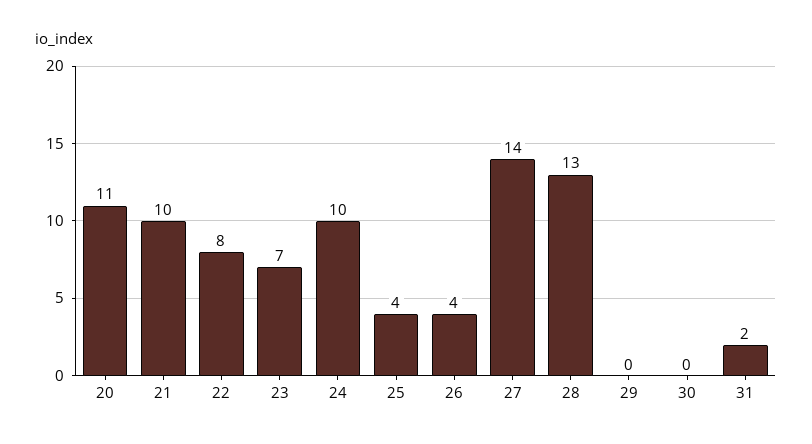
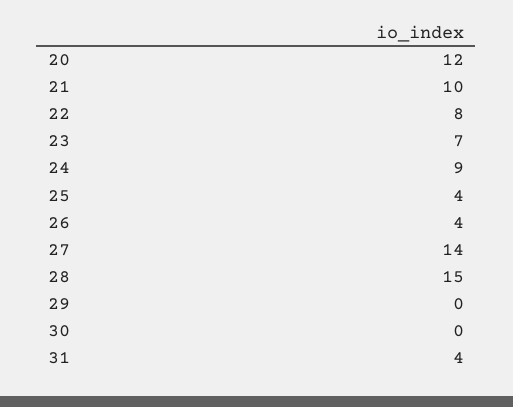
20: 11 -> 12
24: 10 -> 9
28: 13 -> 15
31: 2 -> 4

